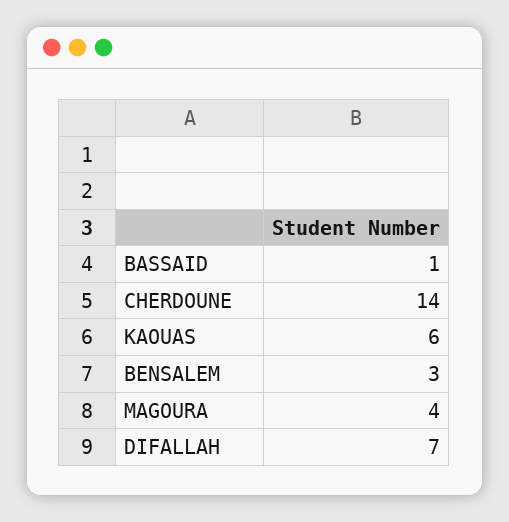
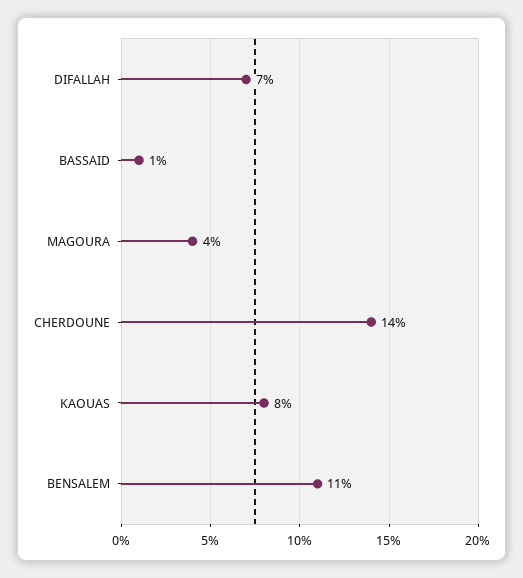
KAOUAS: 6 -> 8
BENSALEM: 3 -> 11

